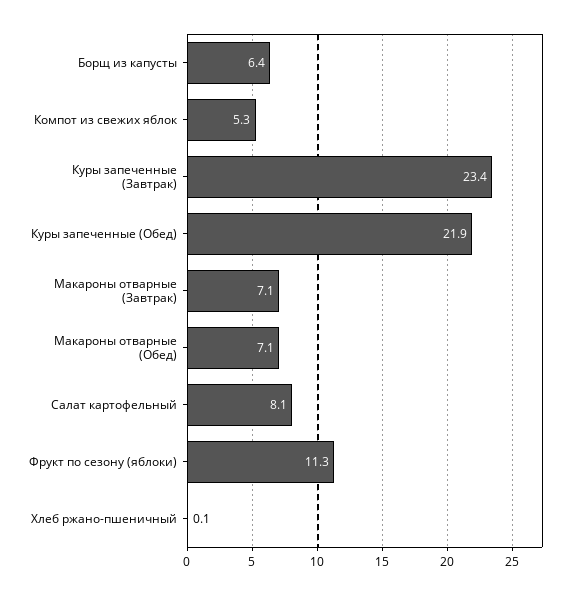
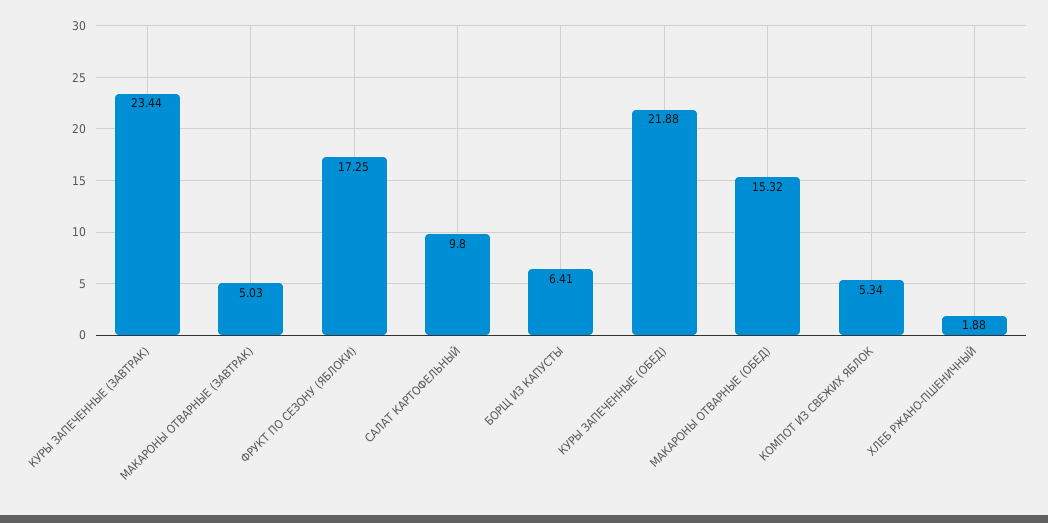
Макароны отварные (Завтрак): 7.1 -> 5.03
Макароны отварные (Обед): 7.1 -> 15.32
Салат картофельный: 8.1 -> 9.8
Фрукт по сезону (яблоки): 11.3 -> 17.25
Хлеб ржано-пшеничный: 0.1 -> 1.88

